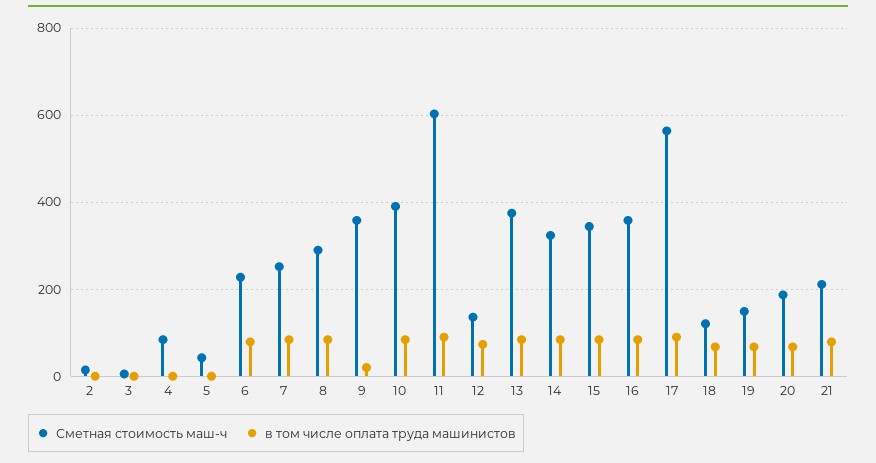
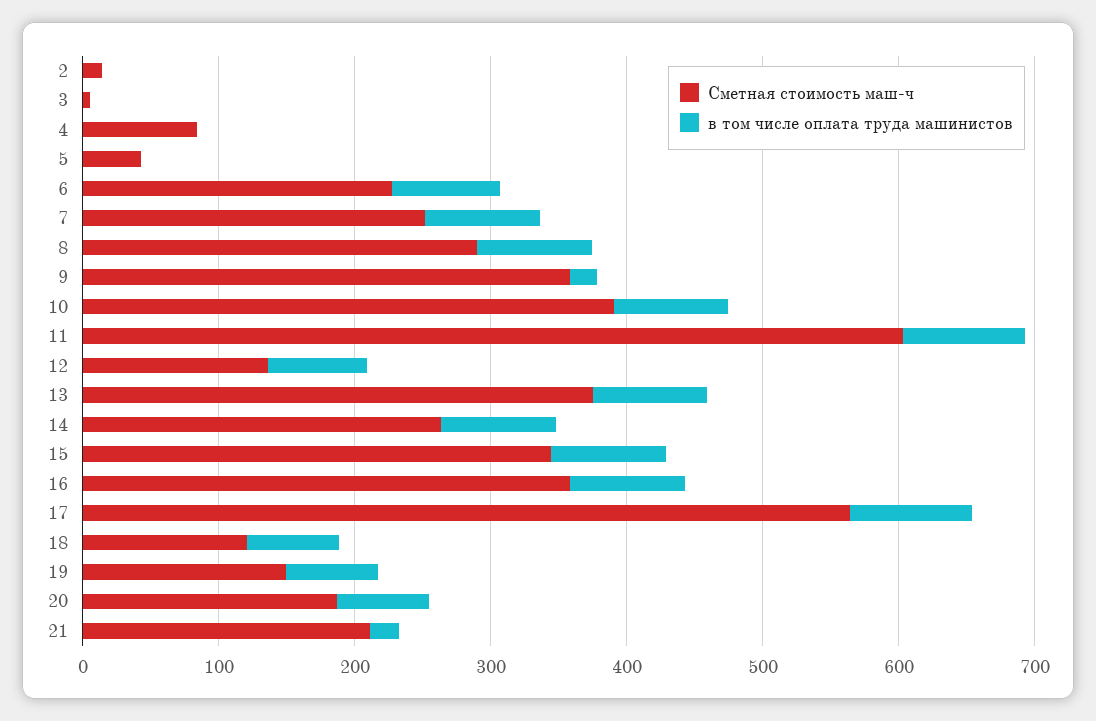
Сметная стоимость маш-ч, 14: 320 -> 260
в том числе оплата труда машинистов, 21: 80 -> 20

